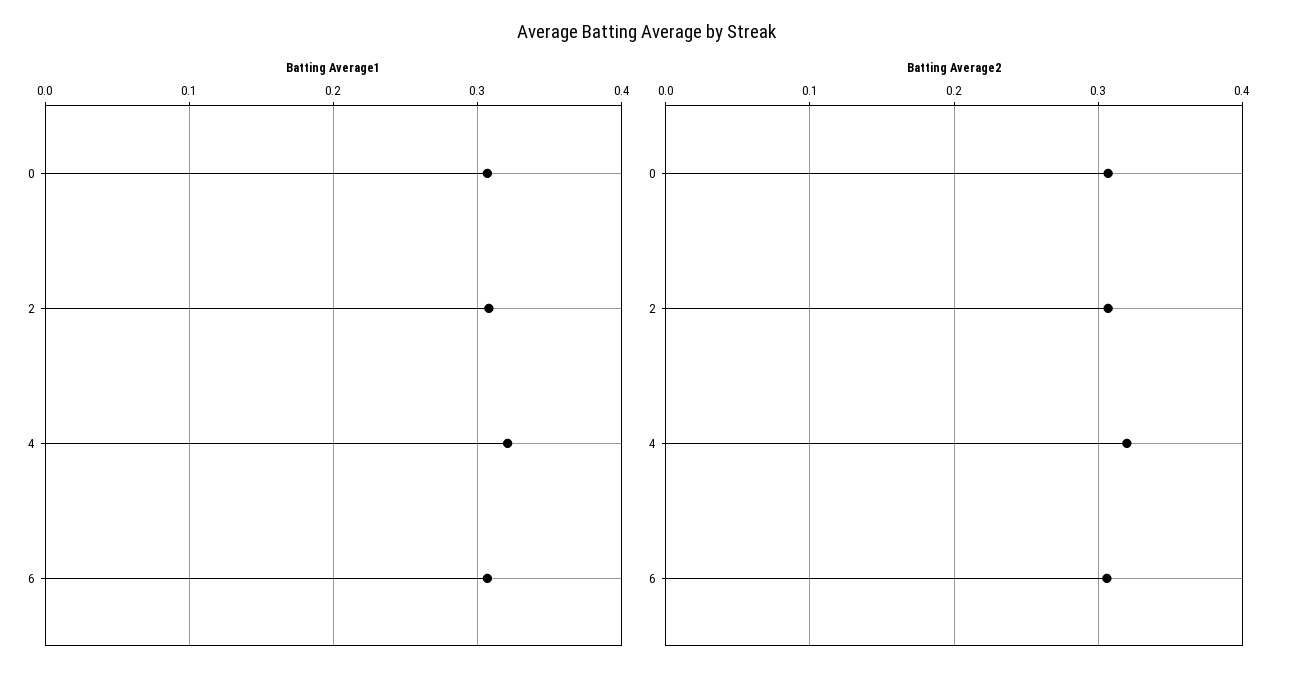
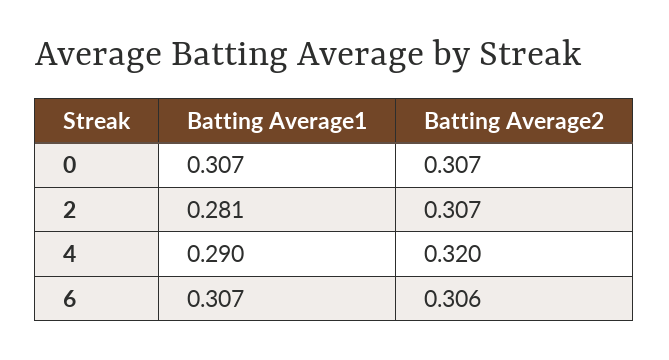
Batting Average1, 2: 0.31 -> 0.281
Batting Average1, 4: 0.32 -> 0.29

